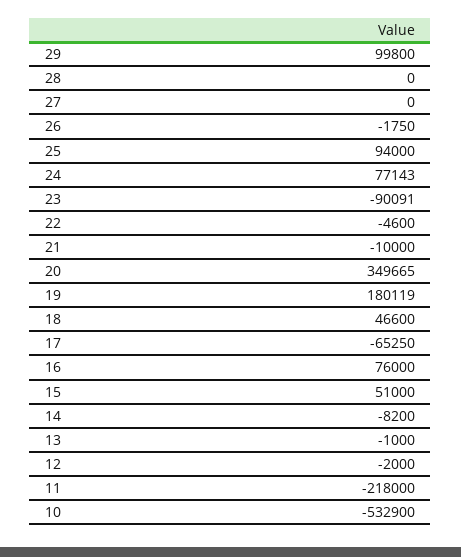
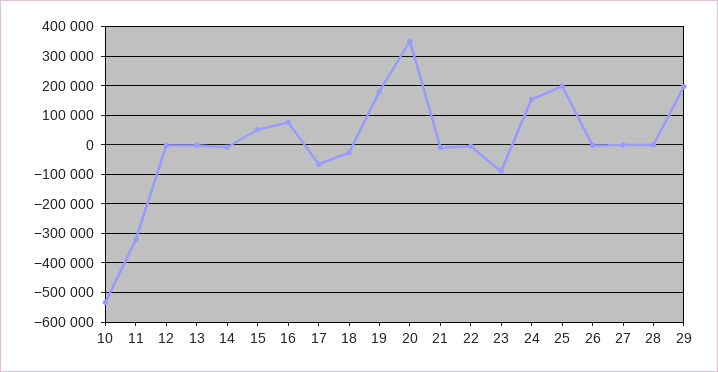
29: 99800 -> 200000
25: 94000 -> 200000
24: 77143 -> 150000
18: 46600 -> -25000
11: -218000 -> -325000

